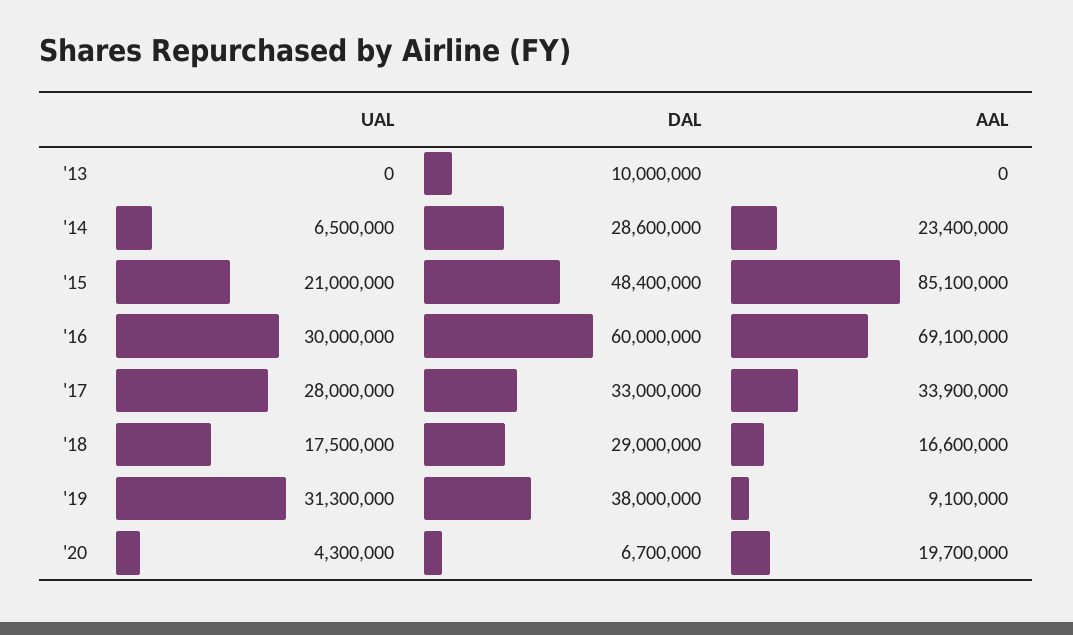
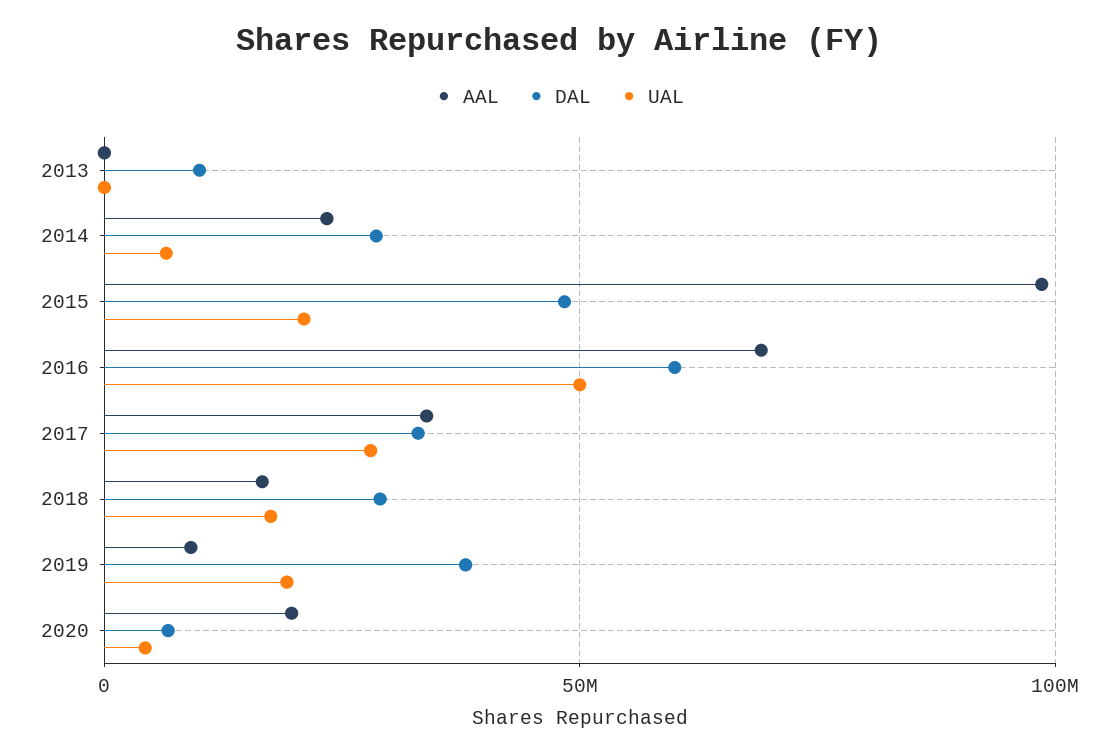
AAL, '15: 85100000 -> 100000000
UAL, '16: 30000000 -> 50000000
UAL, '19: 31300000 -> 20000000

